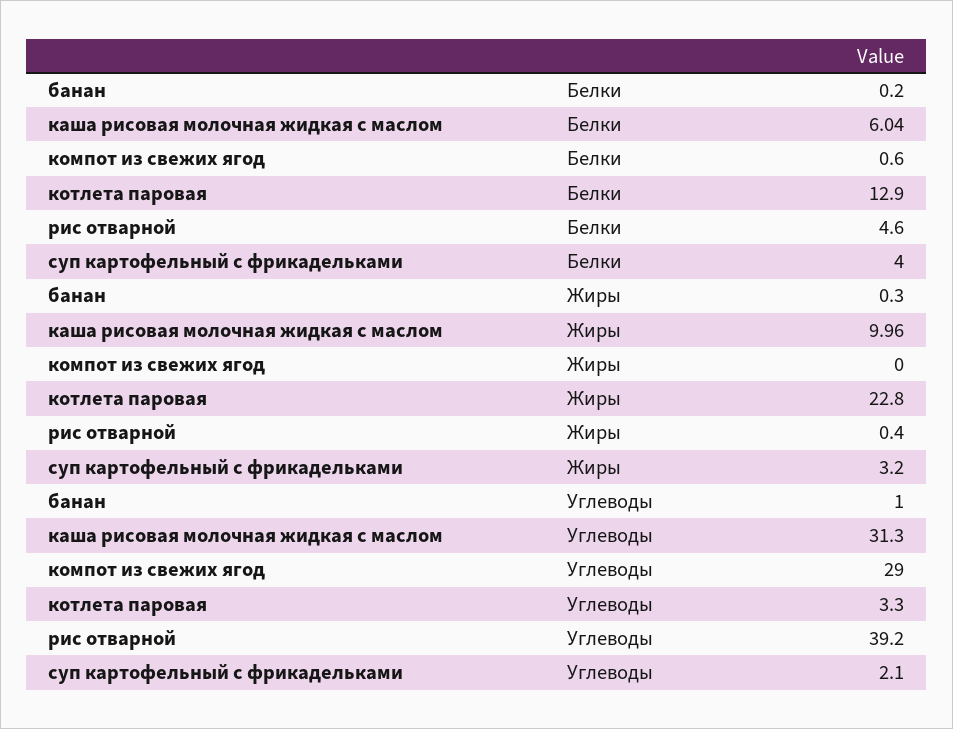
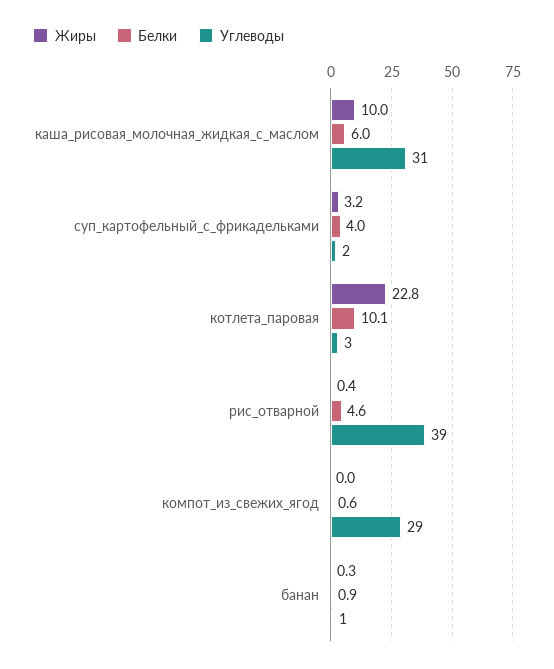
Белки, банан: 0.2 -> 0.9
Белки, котлета паровая: 12.9 -> 10.1

